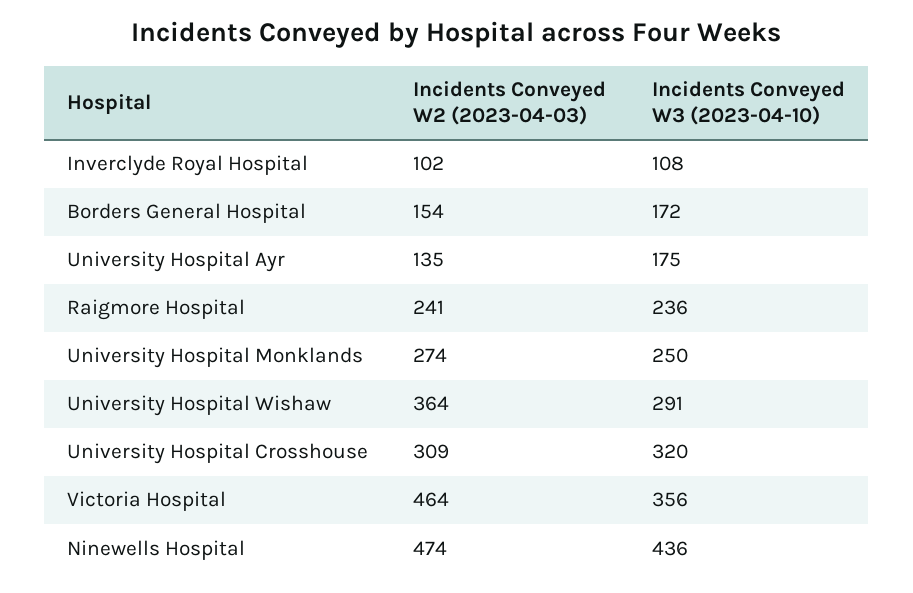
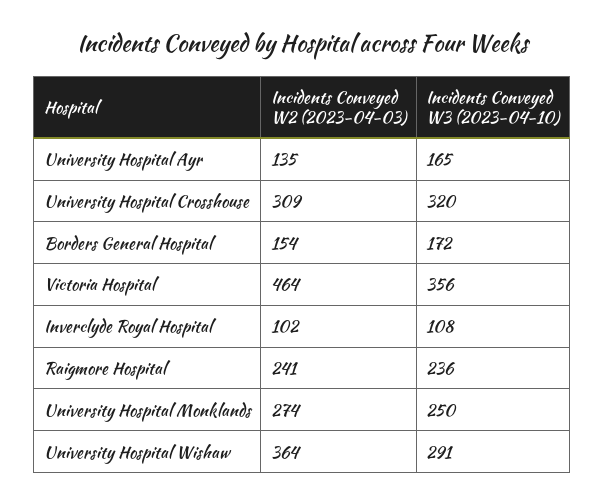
Incidents Conveyed W3 (2023-04-10), University Hospital Ayr: 175 -> 165
Incidents Conveyed W2 (2023-04-03), Ninewells Hospital: 474 -> none
Incidents Conveyed W3 (2023-04-10), Ninewells Hospital: 436 -> none

